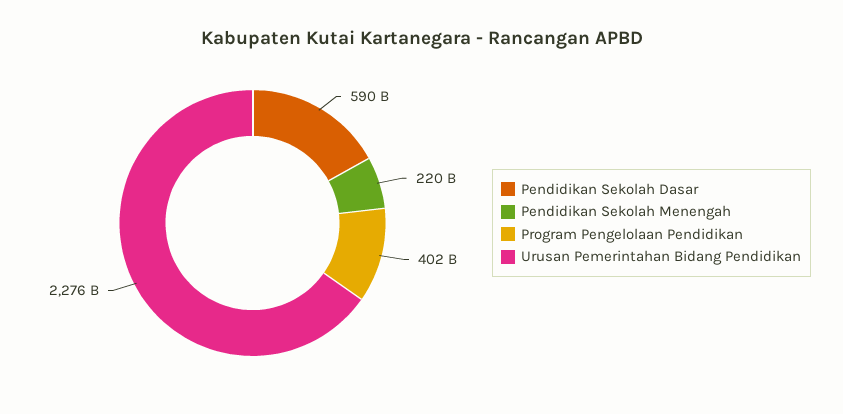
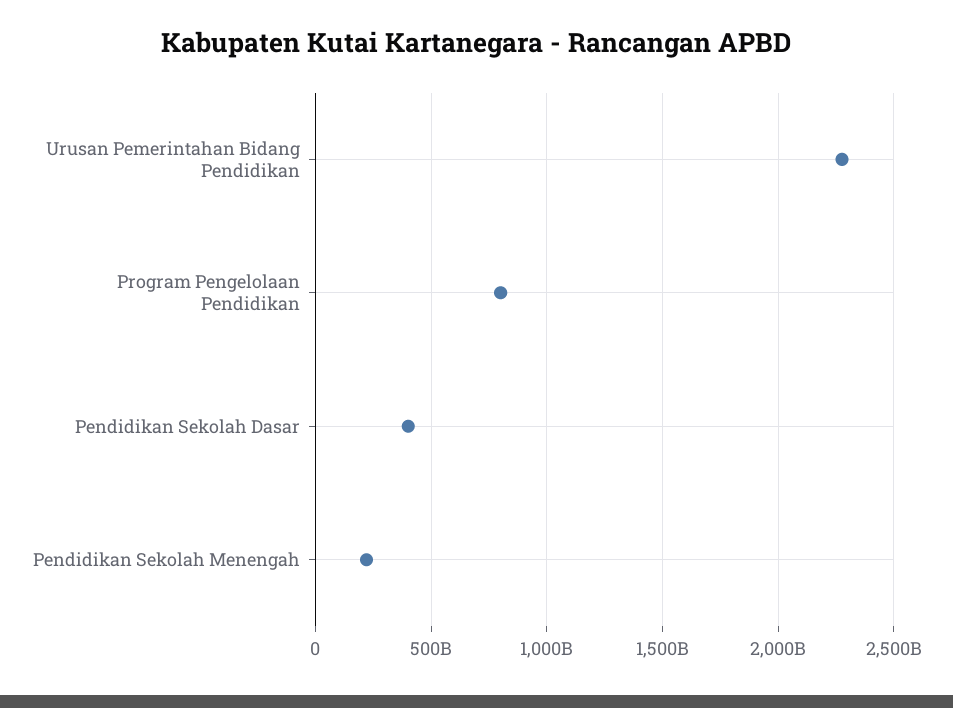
Pendidikan Sekolah Dasar: 590000000000 -> 400000000000
Program Pengelolaan Pendidikan: 402000000000 -> 800000000000

